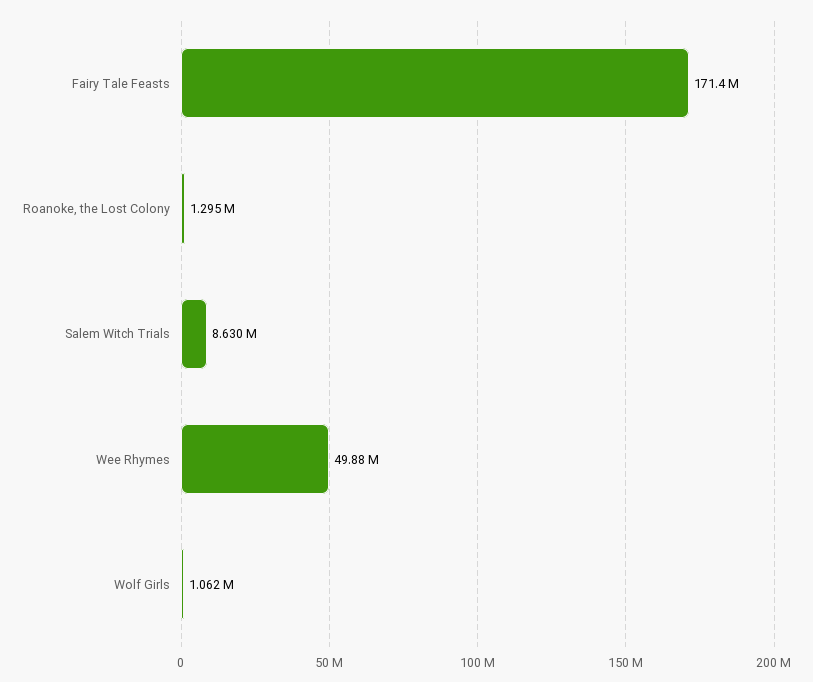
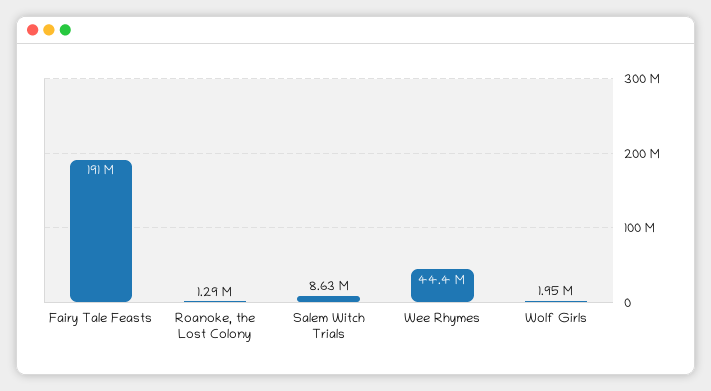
Fairy Tale Feasts: 171400000 -> 191000000
Wee Rhymes: 49880000 -> 44400000
Wolf Girls: 1062000 -> 1950000

